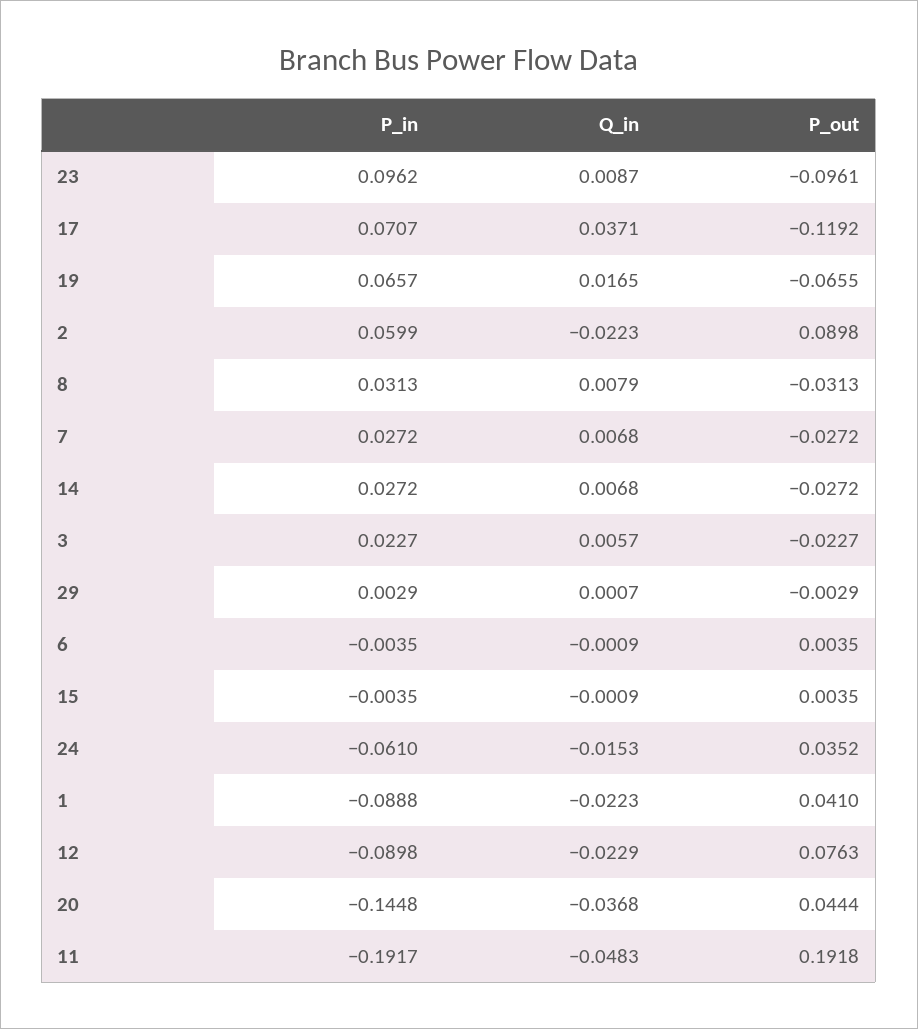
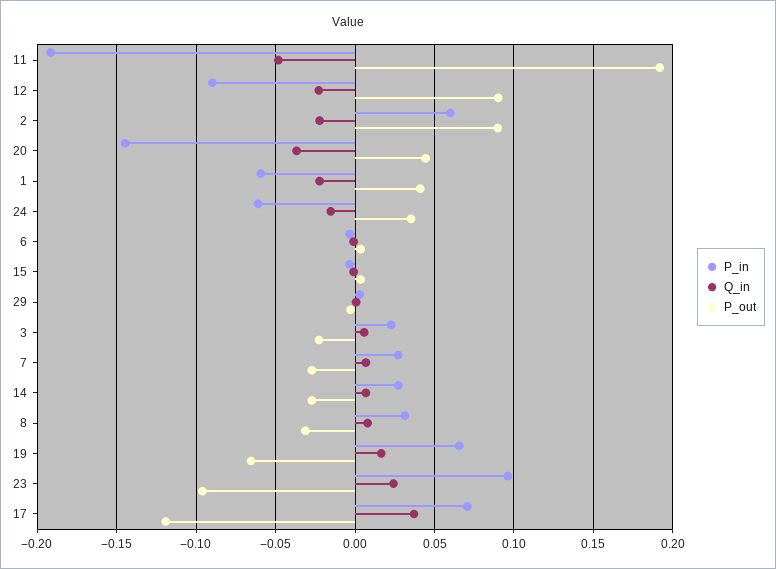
Q_in, 23: 0.0087 -> 0.025
P_in, 1: -0.0888 -> -0.06
P_out, 12: 0.0763 -> 0.09

